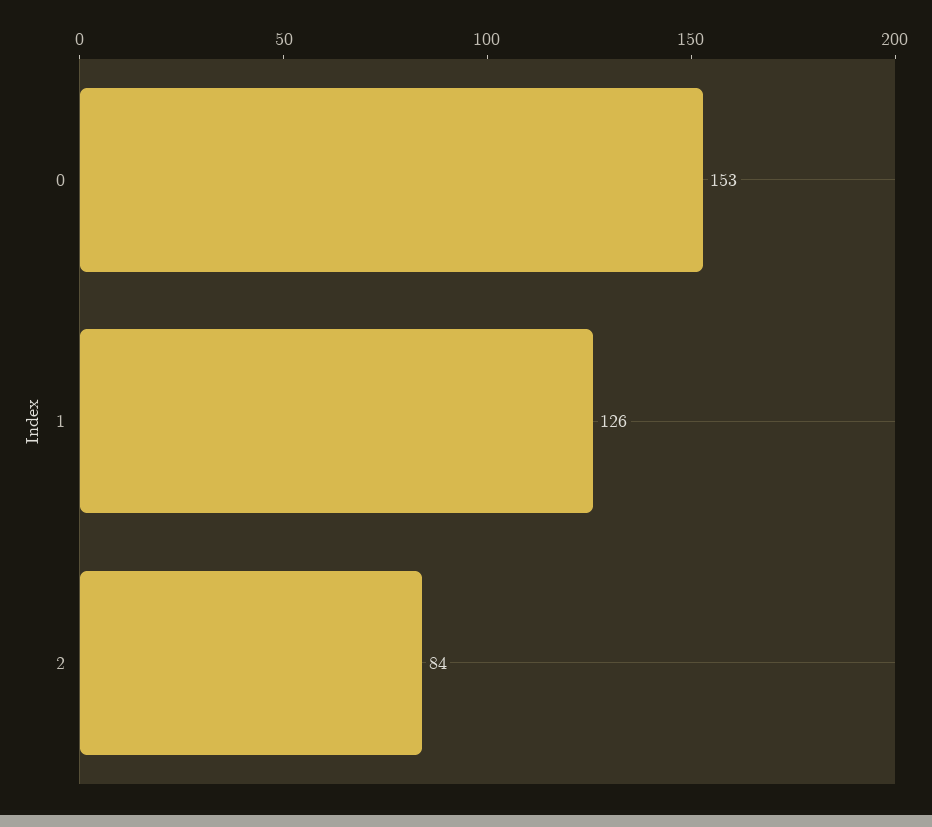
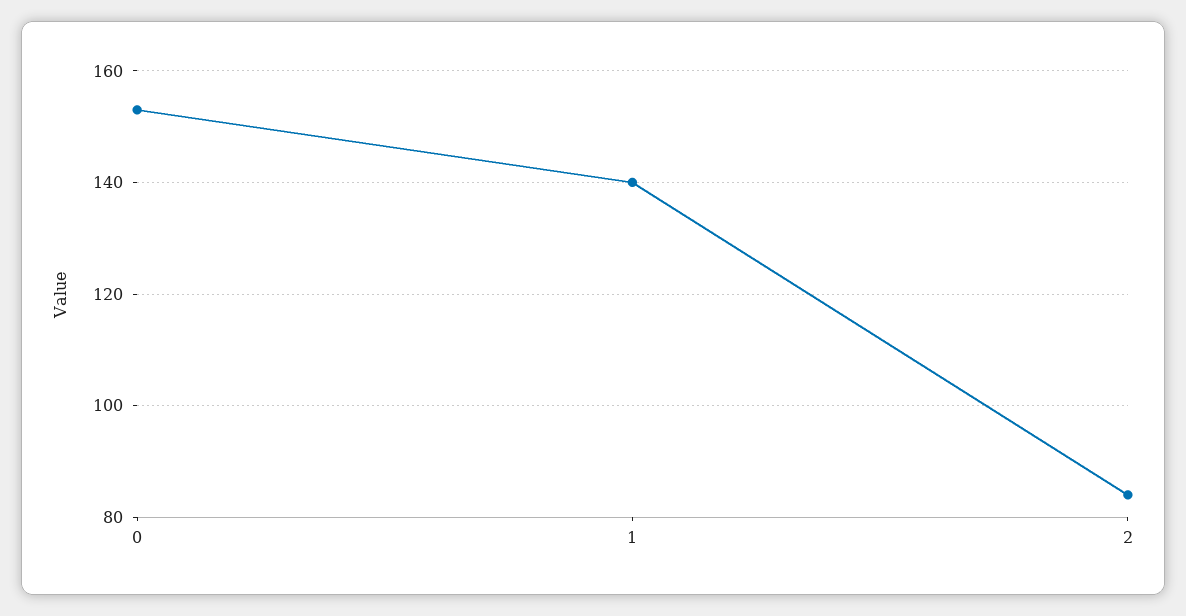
1: 126 -> 140

